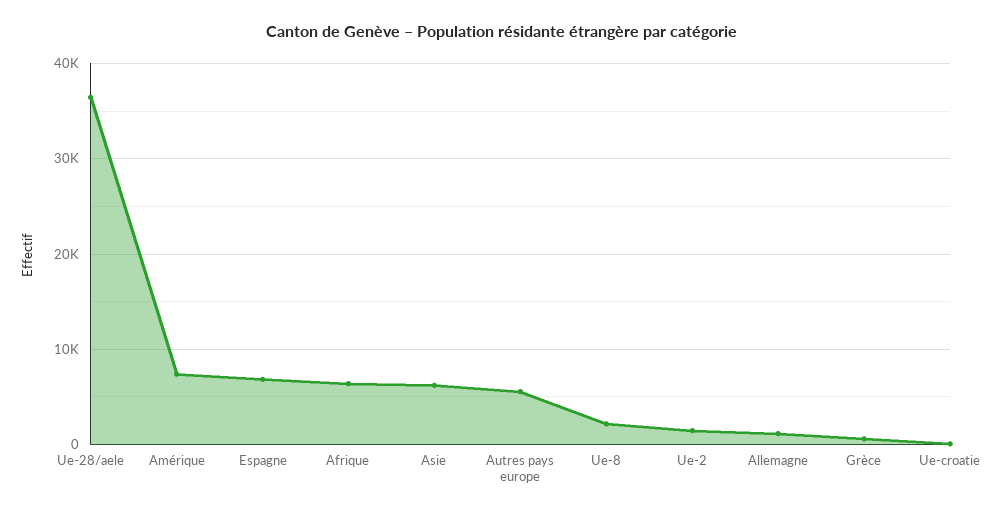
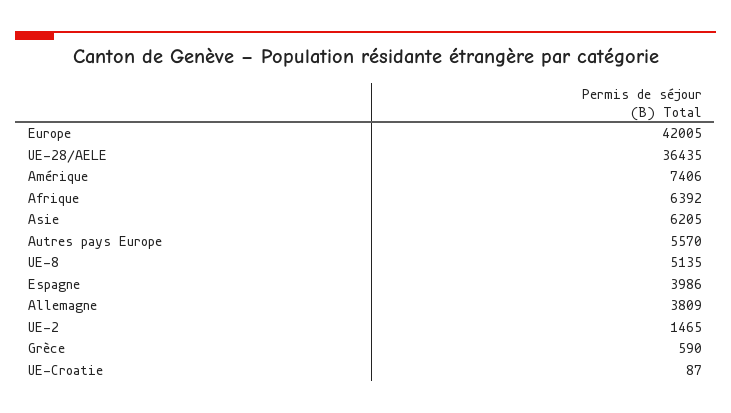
Espagne: 7000 -> 3986
Ue-8: 2000 -> 5135
Allemagne: 1000 -> 3809
Europe: none -> 42005

